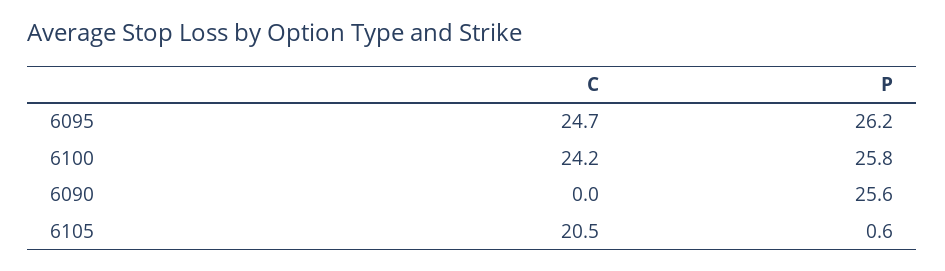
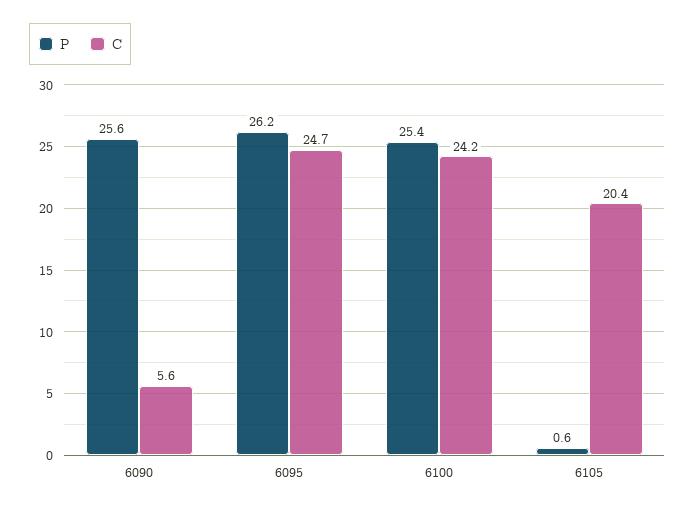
P, 6100: 25.8 -> 25.4
C, 6090: 0 -> 5.6
C, 6105: 20.5 -> 20.4

